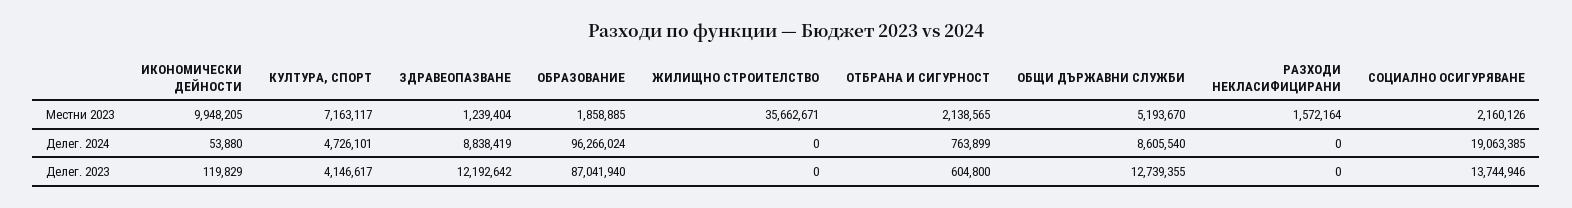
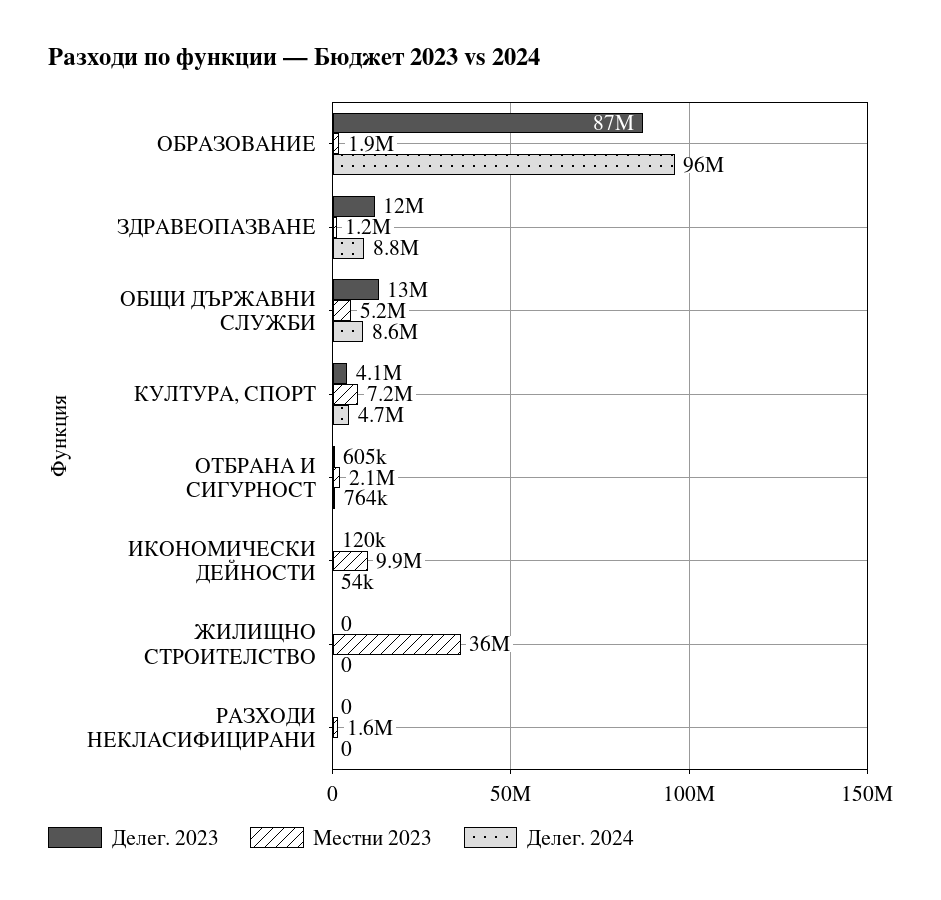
Местни 2023, СОЦИАЛНО ОСИГУРЯВАНЕ: 2160126 -> none
Делег. 2024, СОЦИАЛНО ОСИГУРЯВАНЕ: 19063385 -> none
Делег. 2023, СОЦИАЛНО ОСИГУРЯВАНЕ: 13744946 -> none

